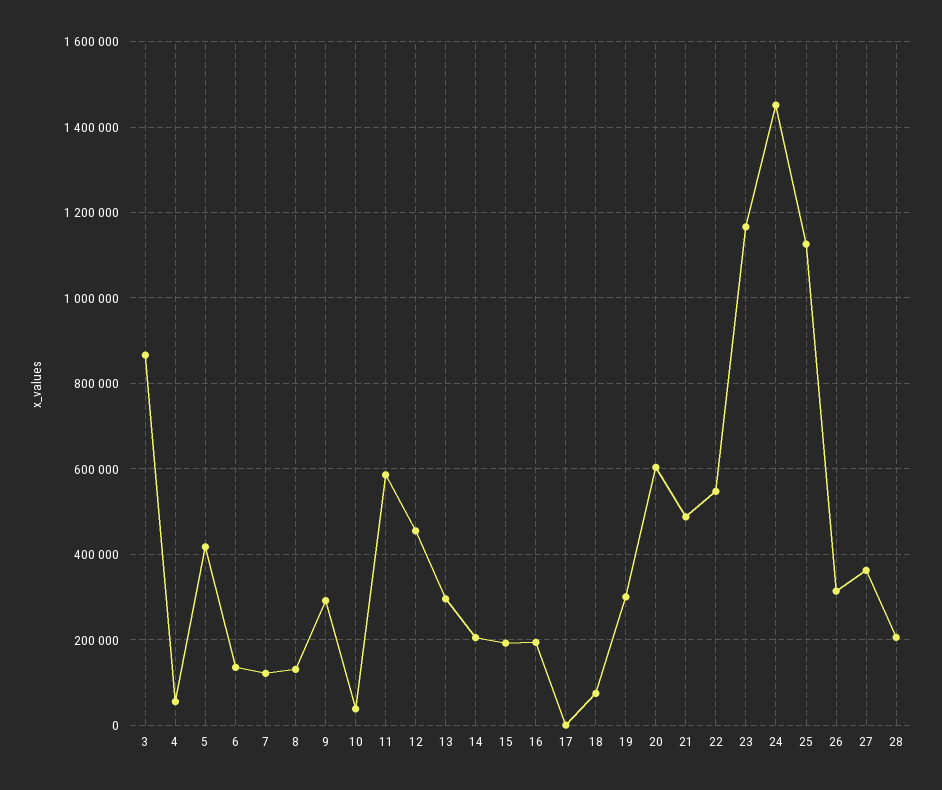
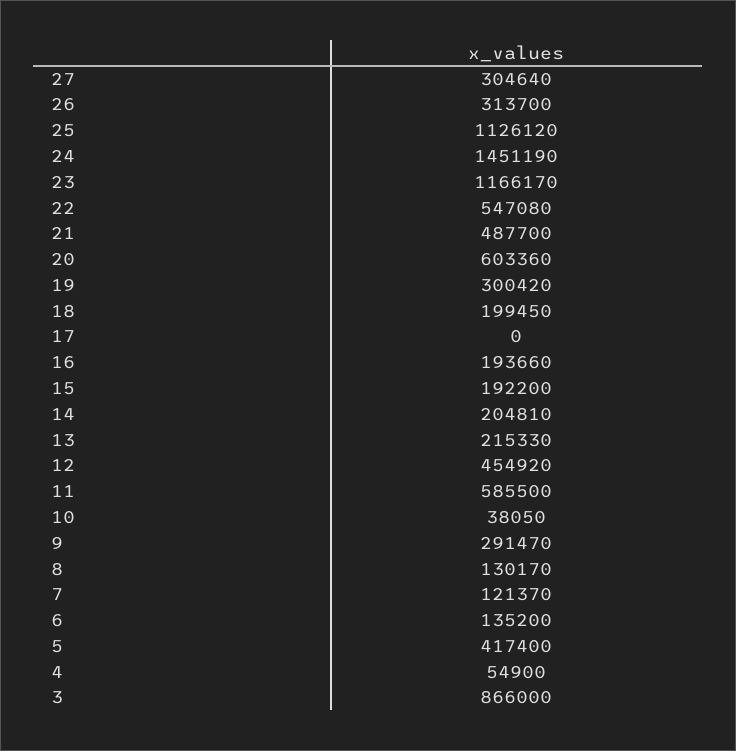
13: 300000 -> 215330
18: 80000 -> 199450
27: 360000 -> 304640
28: 200000 -> none

